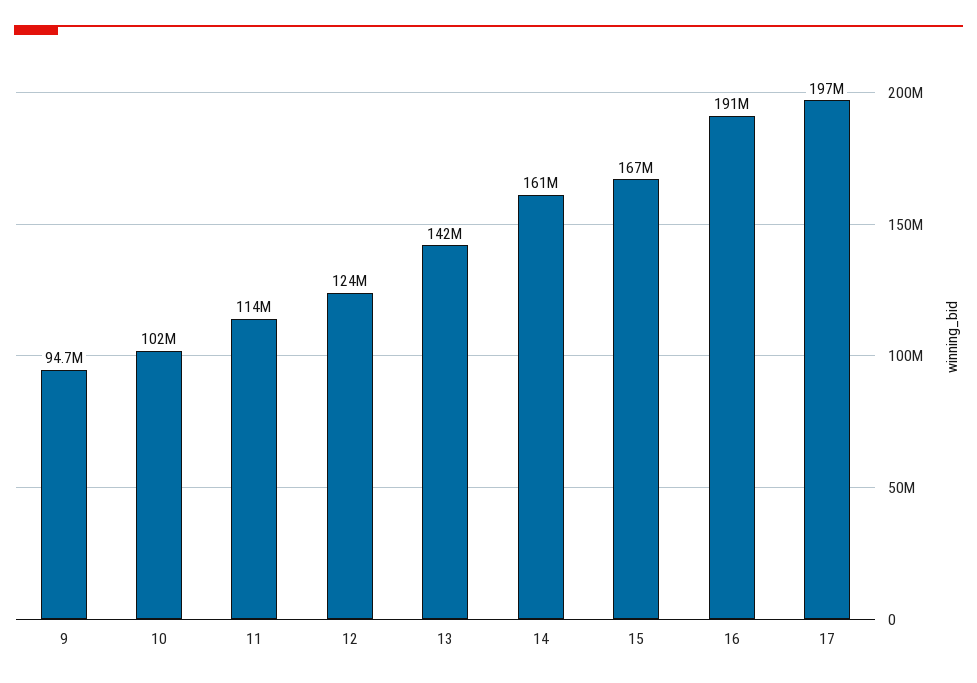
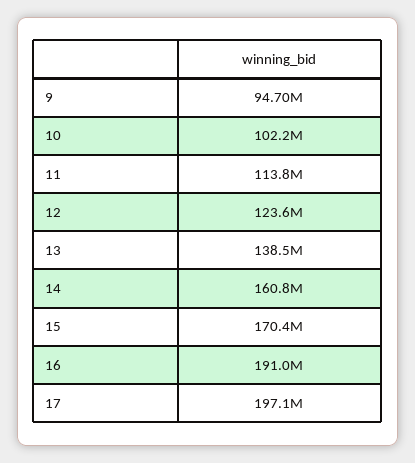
13: 142000000 -> 138500000
15: 167000000 -> 170400000

